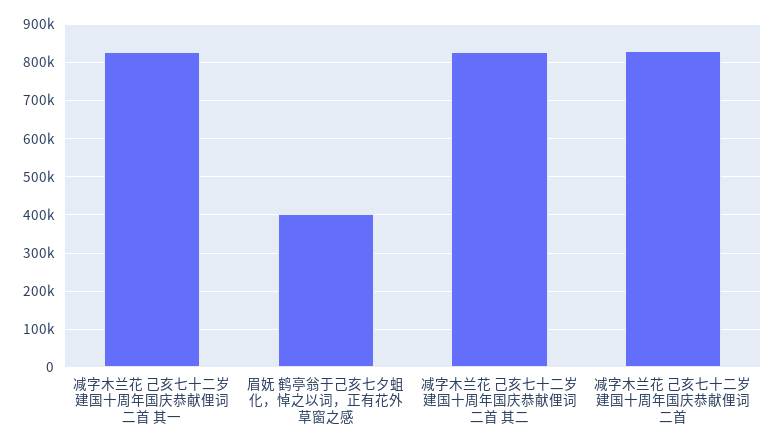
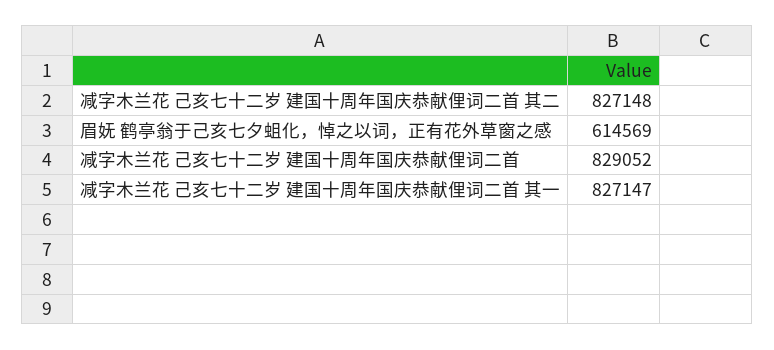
眉妩 鹤亭翁于己亥七夕蛆化，悼之以词，正有花外草窗之感: 400000 -> 614569

